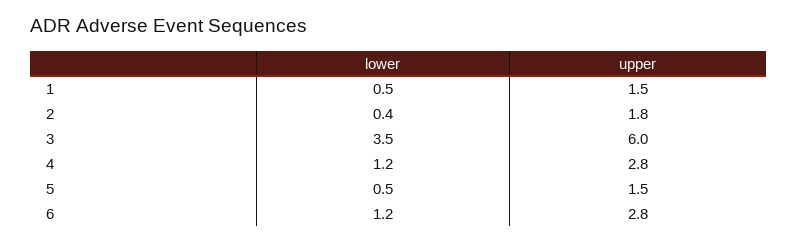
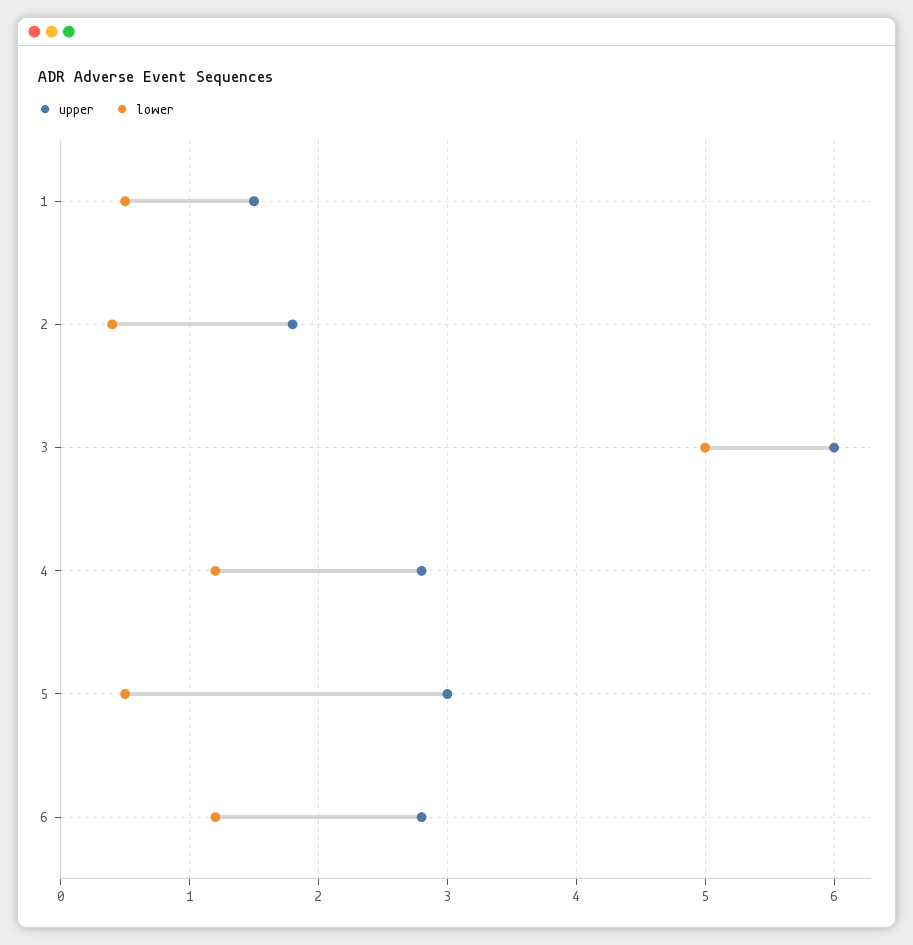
lower, 3: 3.5 -> 5
upper, 5: 1.5 -> 3

